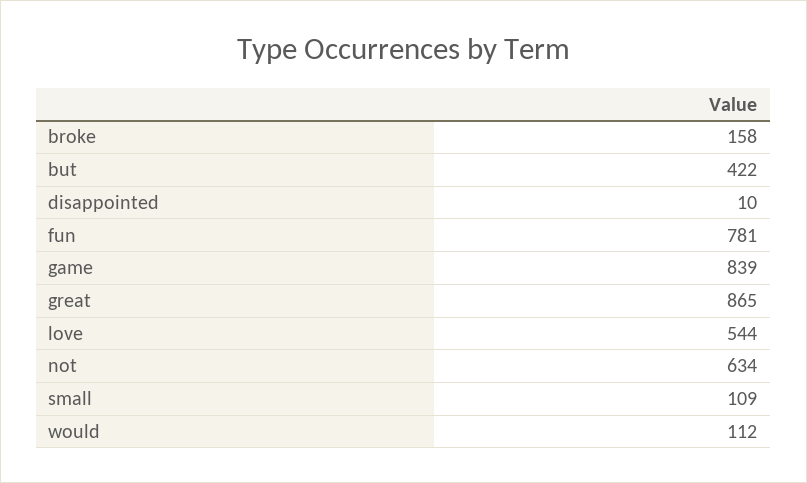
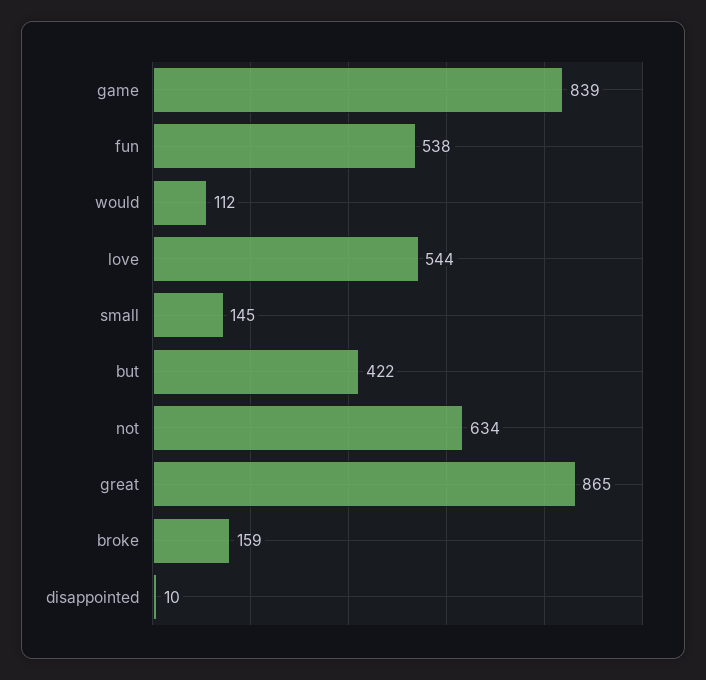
broke: 158 -> 159
fun: 781 -> 538
small: 109 -> 145

